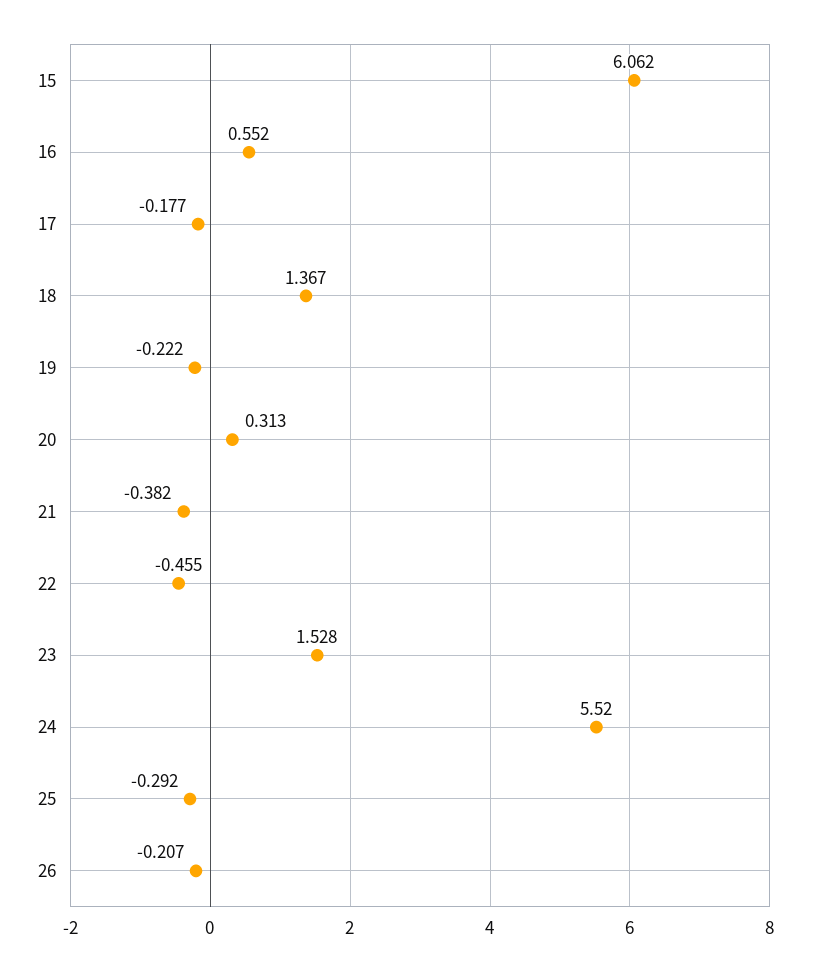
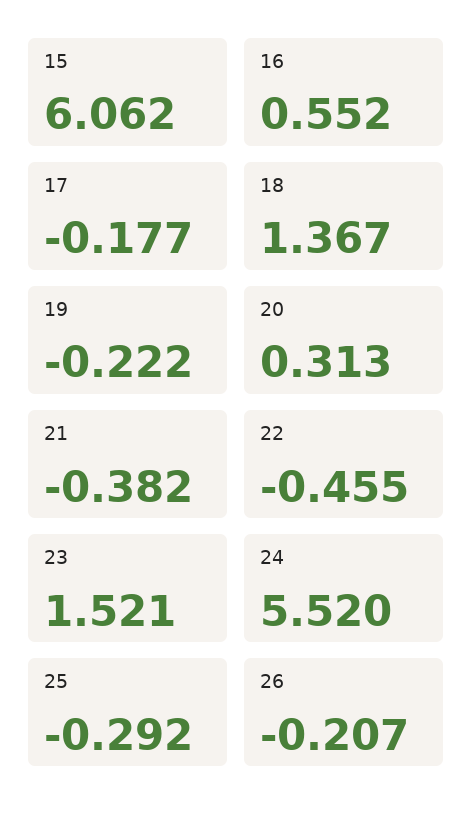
23: 1.528 -> 1.521

